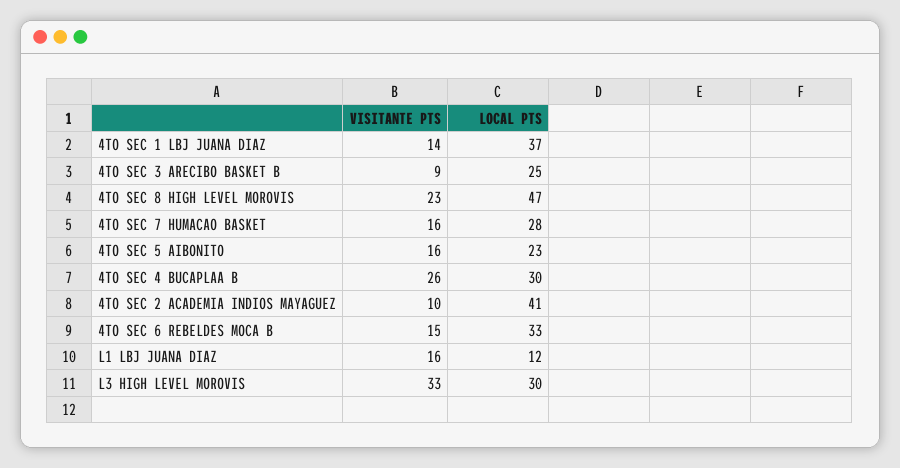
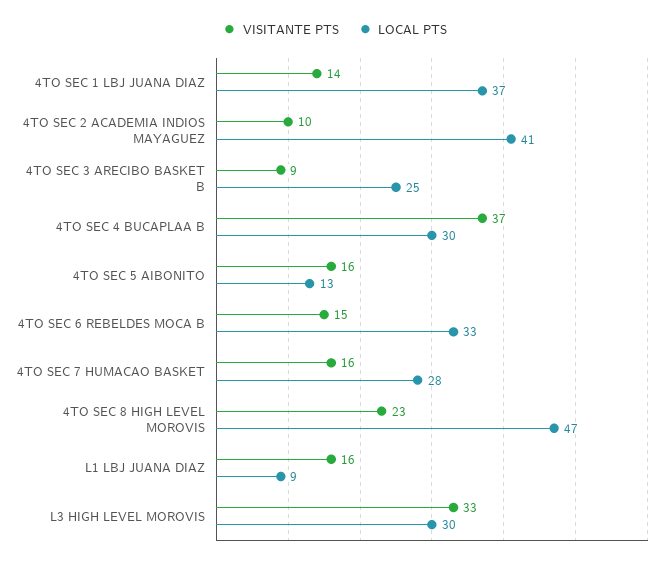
LOCAL PTS, 4TO SEC 5 AIBONITO: 23 -> 13
VISITANTE PTS, 4TO SEC 4 BUCAPLAA B: 26 -> 37
LOCAL PTS, L1 LBJ JUANA DIAZ: 12 -> 9

